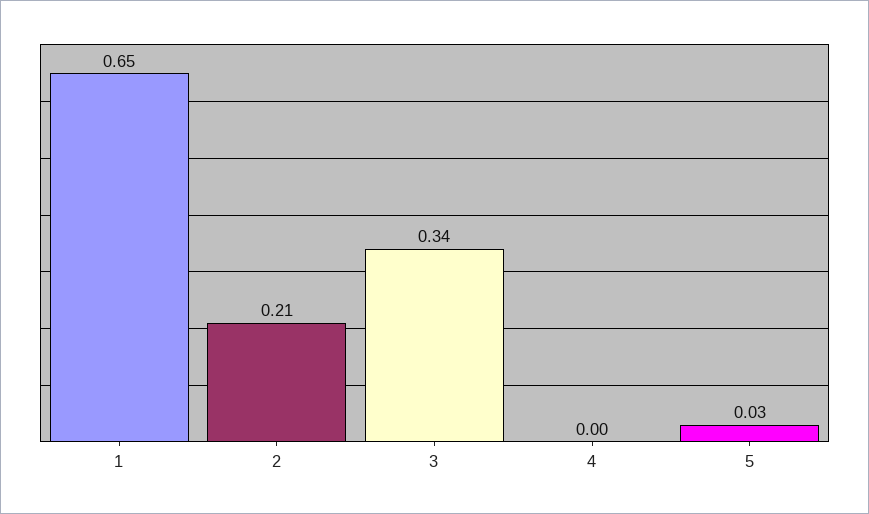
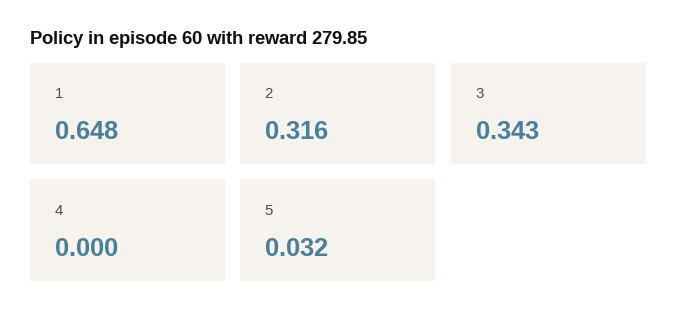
2: 0.21 -> 0.316

